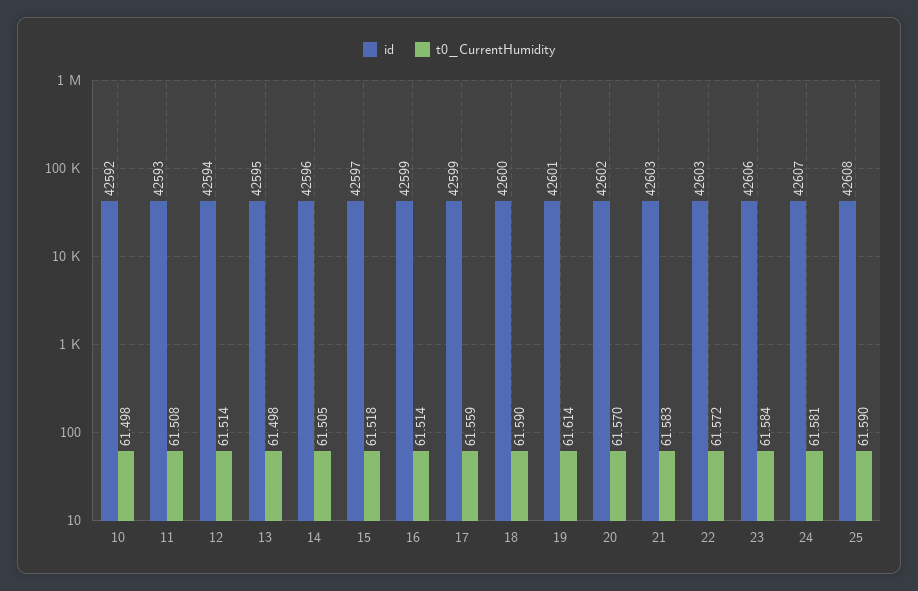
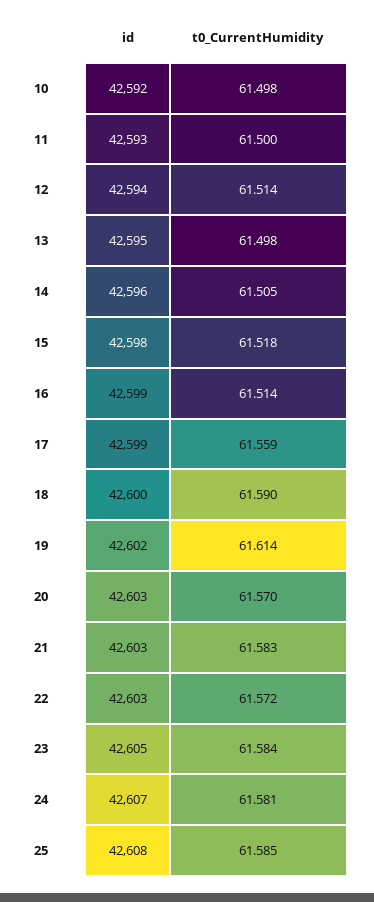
t0_CurrentHumidity, 11: 61.508 -> 61.5
id, 15: 42597 -> 42598
id, 19: 42601 -> 42602
id, 20: 42602 -> 42603
id, 23: 42606 -> 42605
t0_CurrentHumidity, 25: 61.59 -> 61.585

